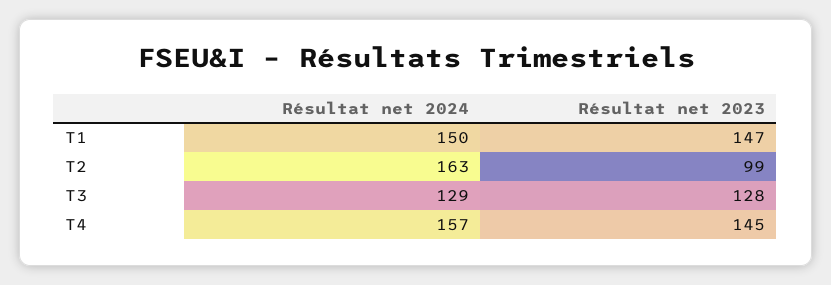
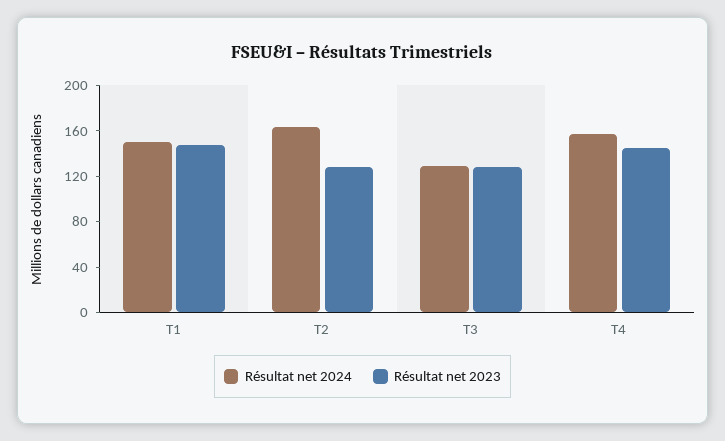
Résultat net 2023, T2: 99 -> 130

